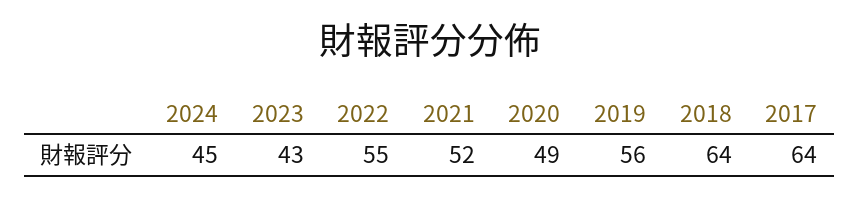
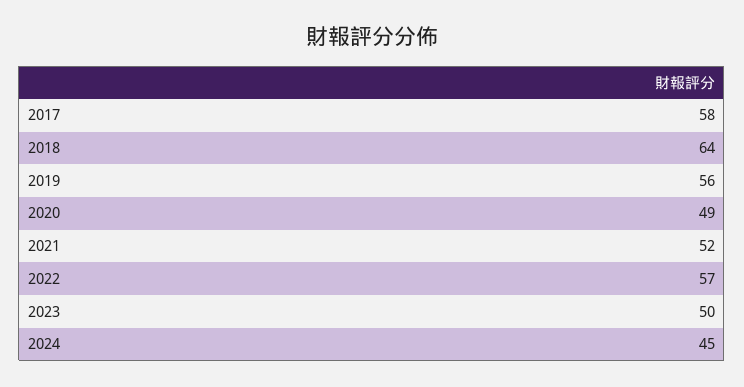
2023: 43 -> 50
2022: 55 -> 57
2017: 64 -> 58

